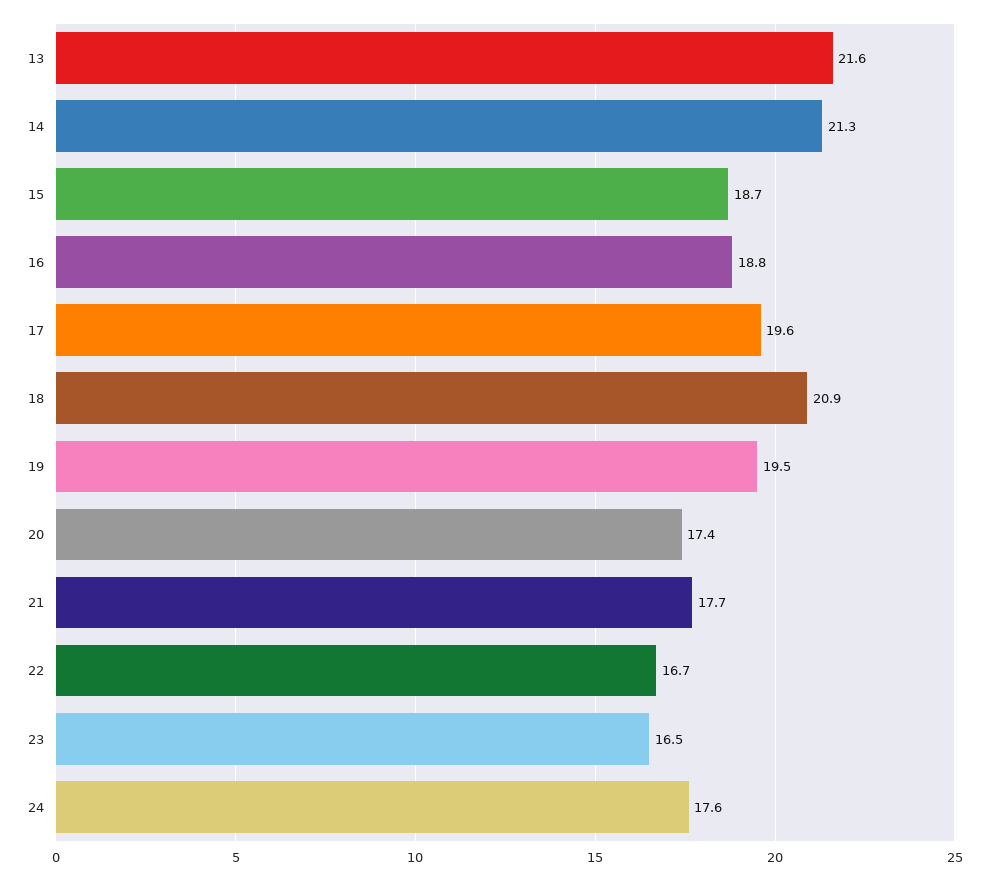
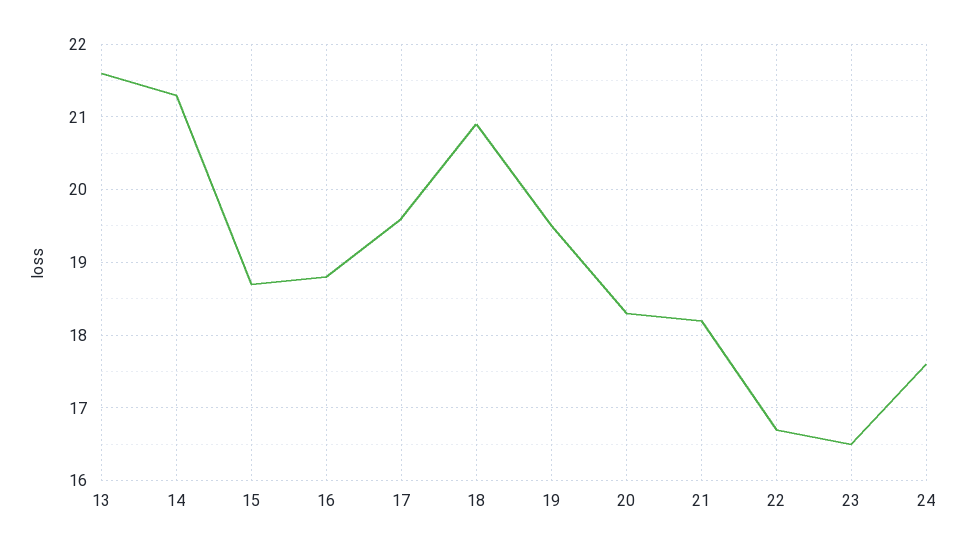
20: 17.4 -> 18.3
21: 17.7 -> 18.2

